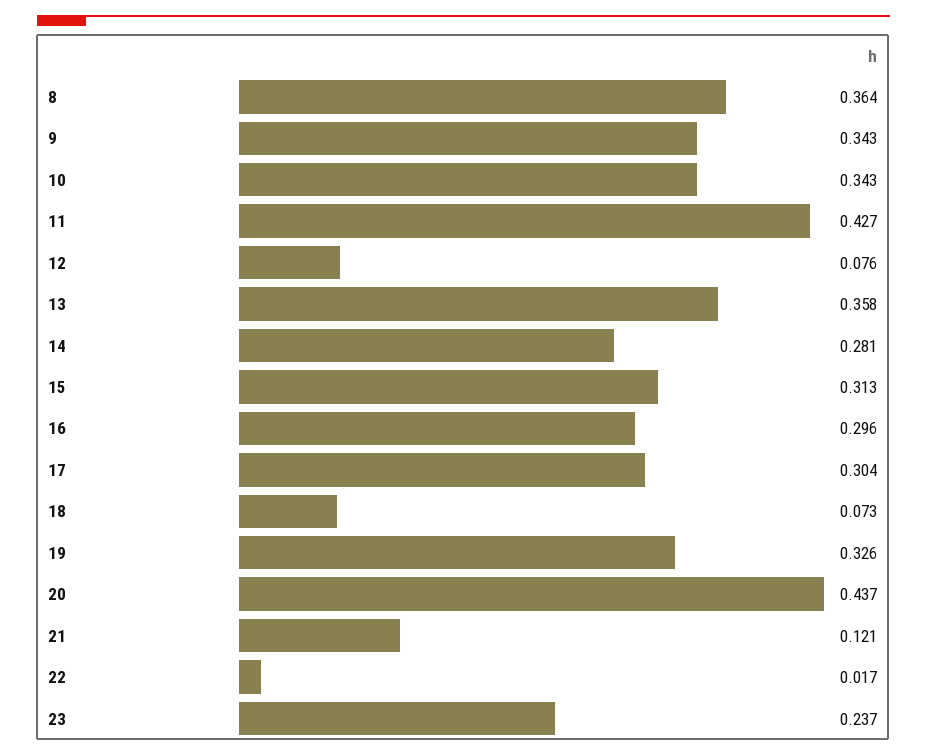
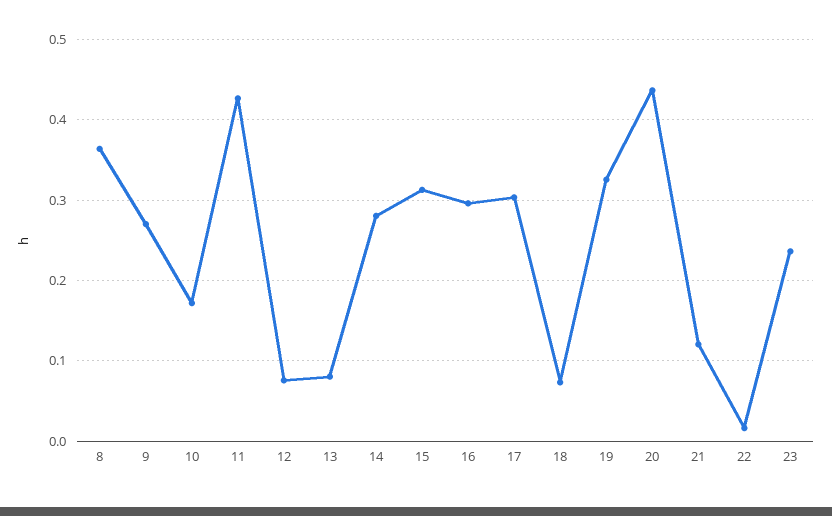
9: 0.343 -> 0.27
10: 0.343 -> 0.17
13: 0.358 -> 0.08

